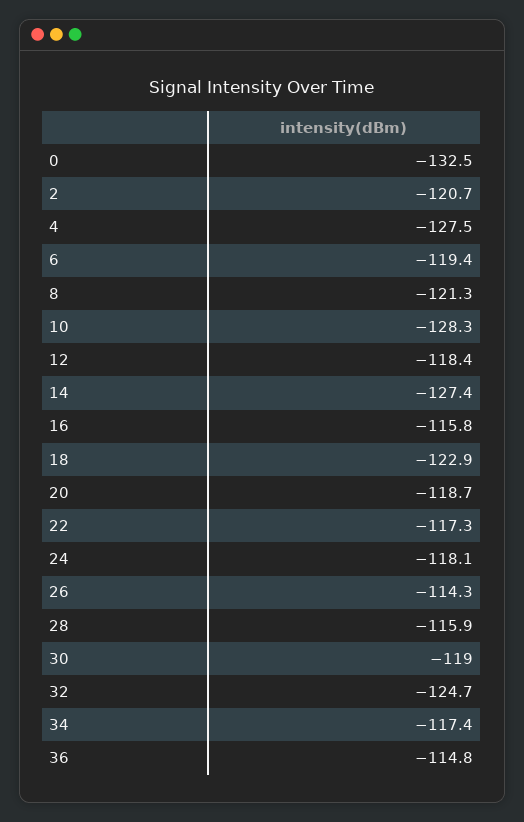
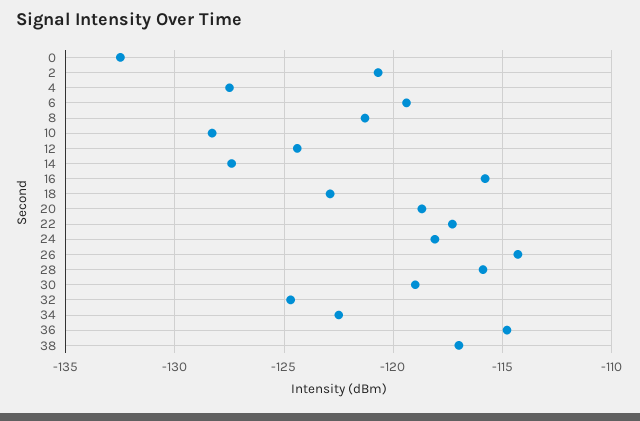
12: -118.4 -> -124.5
34: -117.4 -> -122.5
38: none -> -117

